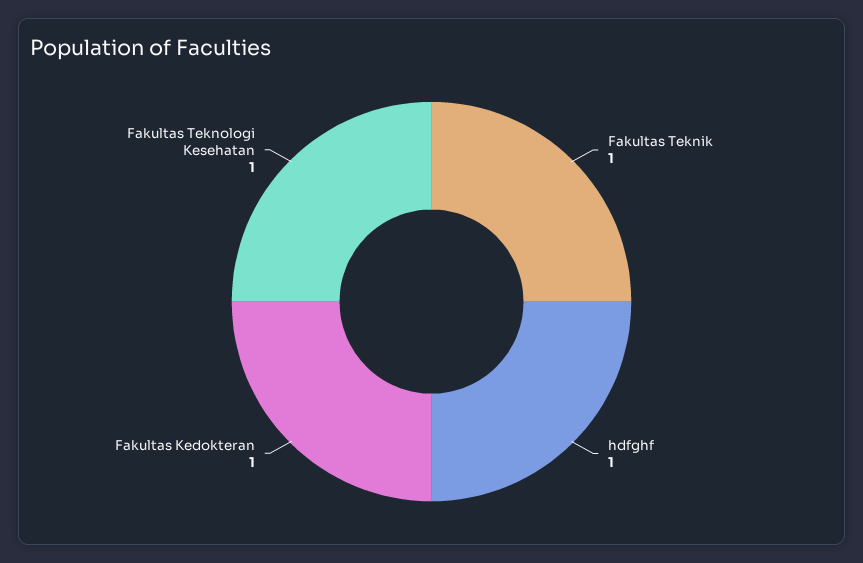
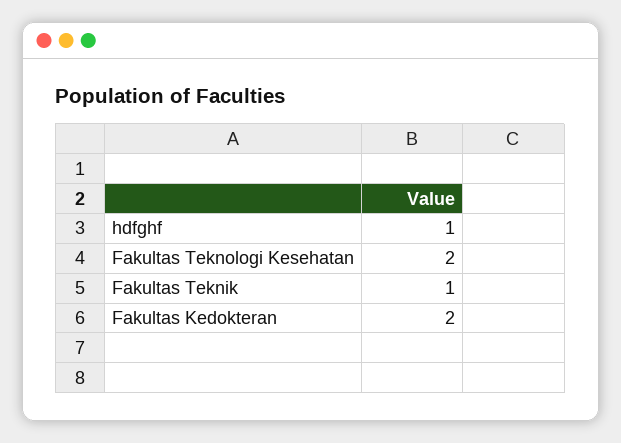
Fakultas Kedokteran: 1 -> 2
Fakultas Teknologi Kesehatan: 1 -> 2

